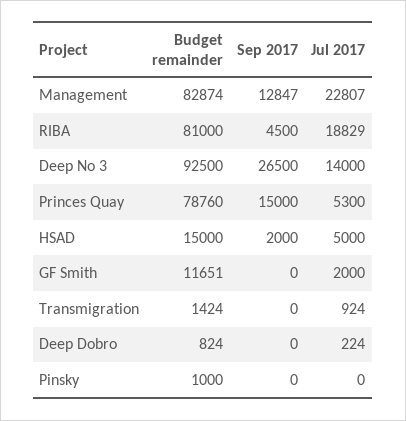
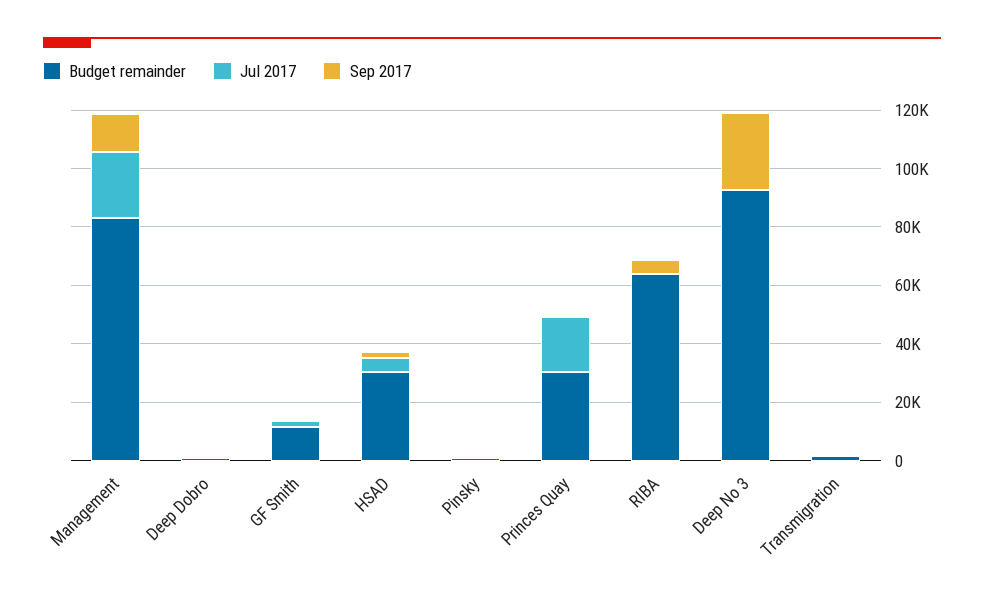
Budget remainder, RIBA: 81000 -> 65000
Jul 2017, RIBA: 18829 -> 0
Jul 2017, Deep No 3: 14000 -> 0
Budget remainder, Princes Quay: 78760 -> 30000
Sep 2017, Princes Quay: 15000 -> 0
Jul 2017, Princes Quay: 5300 -> 20000
Budget remainder, HSAD: 15000 -> 30000

